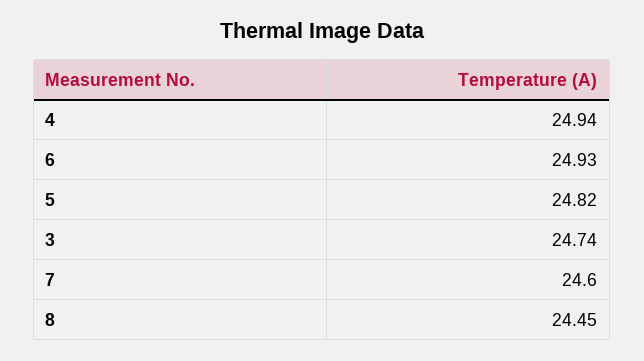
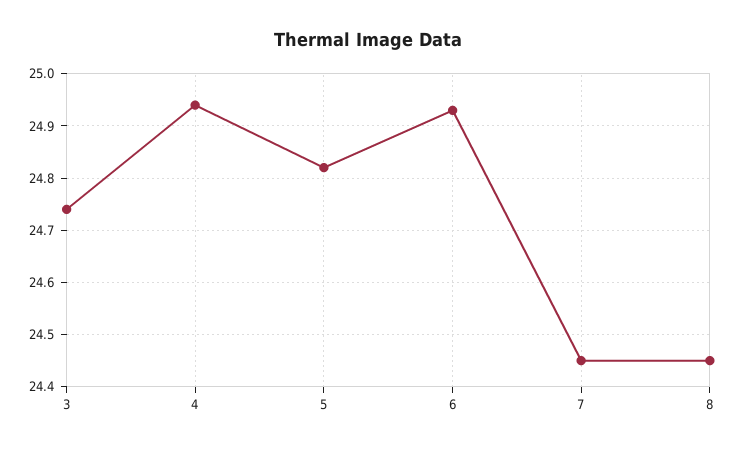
7: 24.6 -> 24.45

